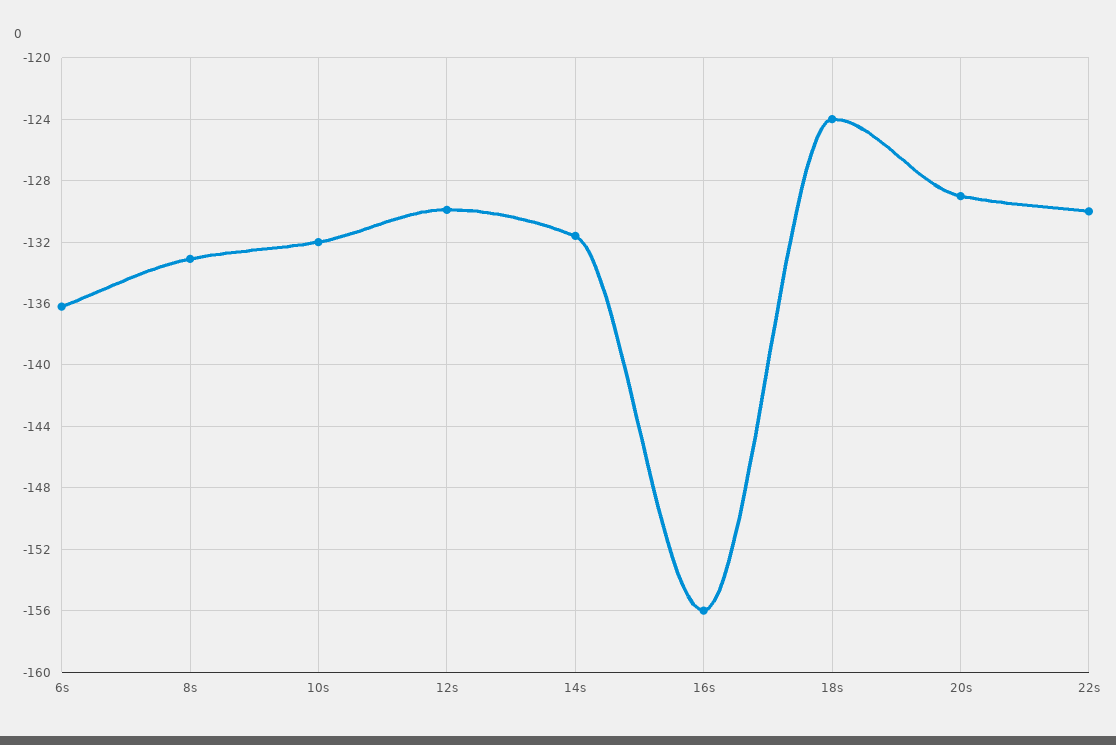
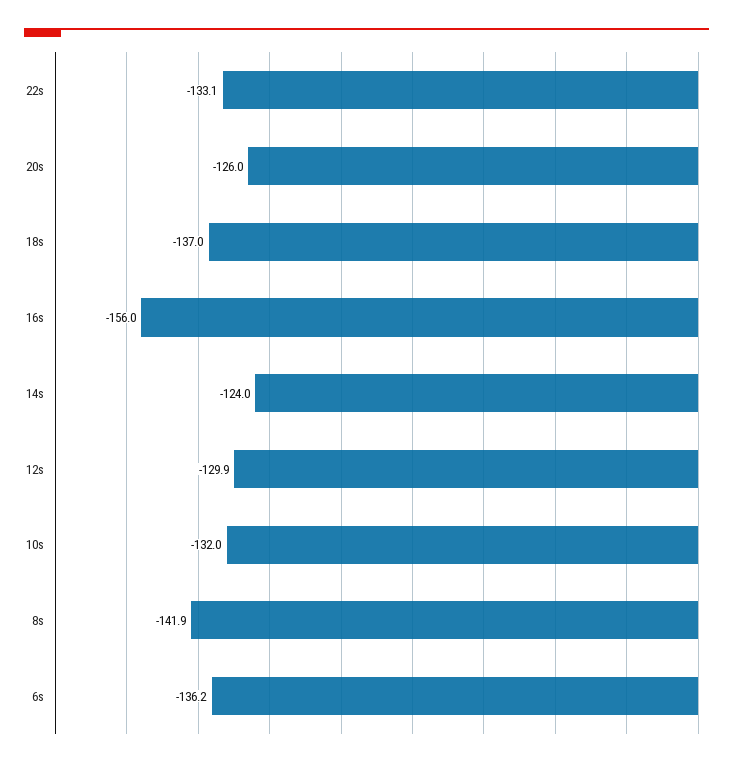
8s: -133 -> -141.9
14s: -131.5 -> -124
18s: -124 -> -137
20s: -129 -> -126
22s: -130 -> -133.1

